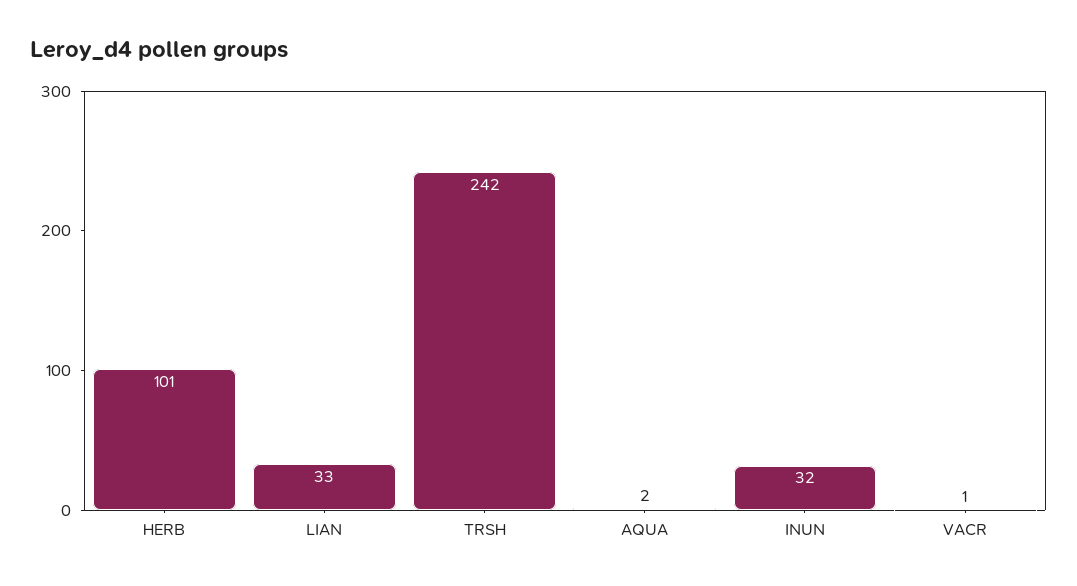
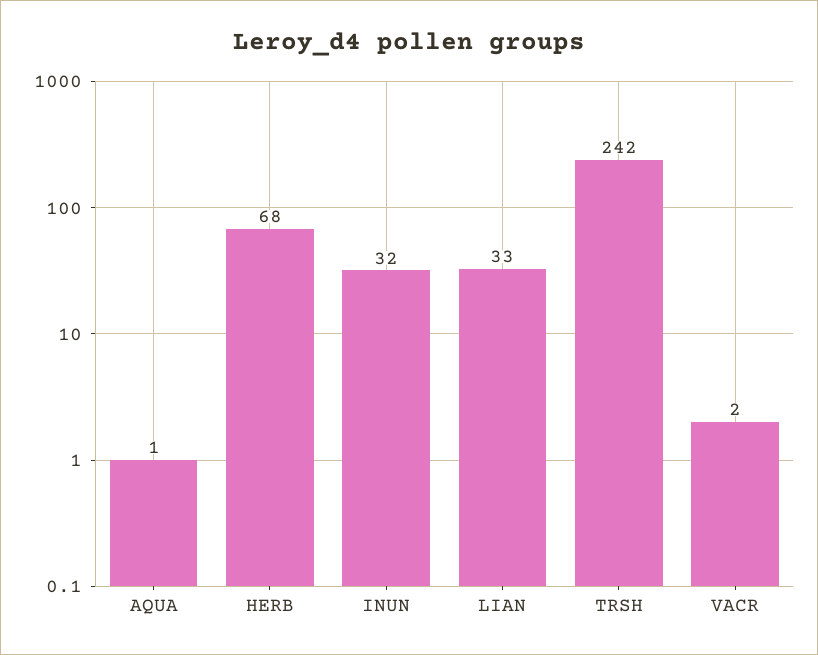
HERB: 101 -> 68
AQUA: 2 -> 1
VACR: 1 -> 2

